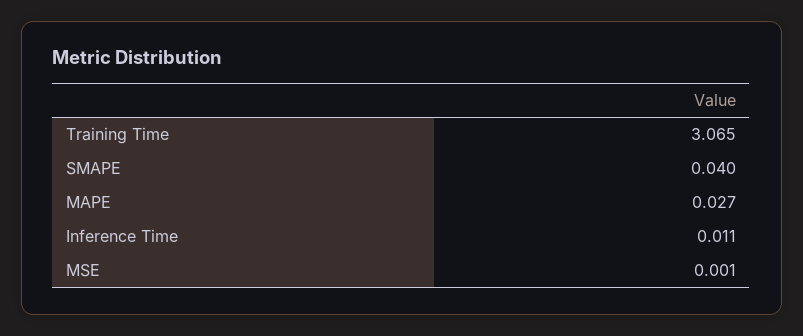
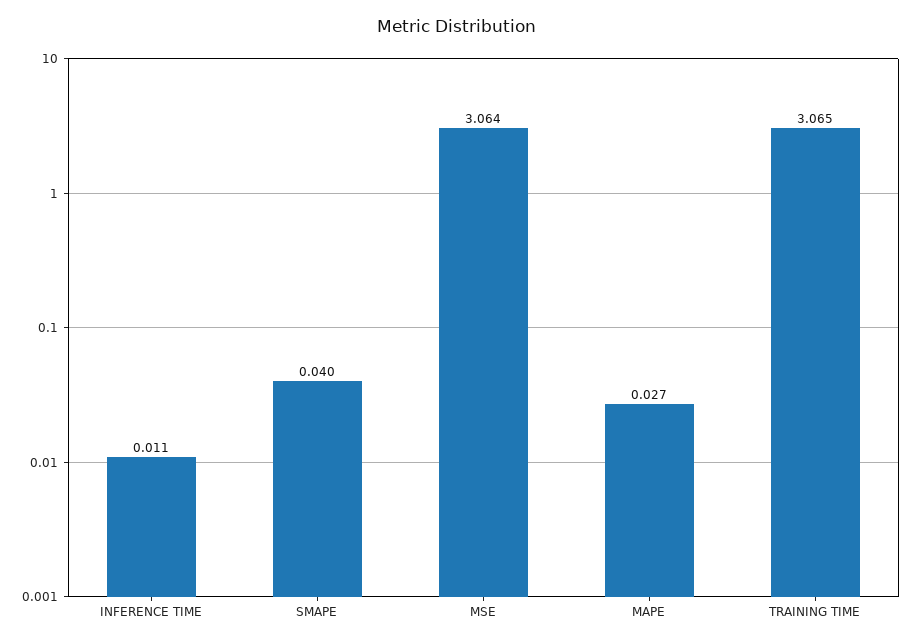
MSE: 0.001 -> 3.064

